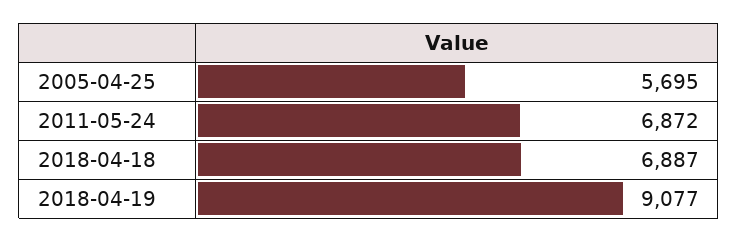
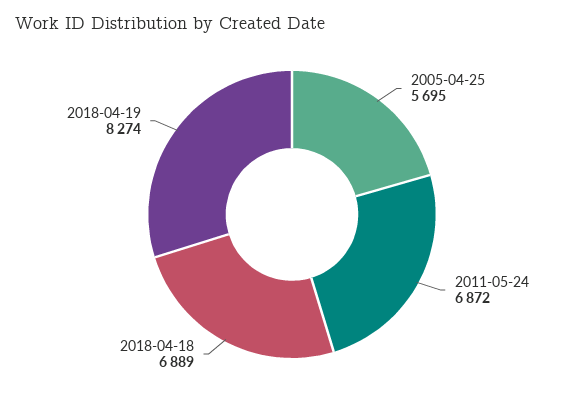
2018-04-18: 6887 -> 6889
2018-04-19: 9077 -> 8274

